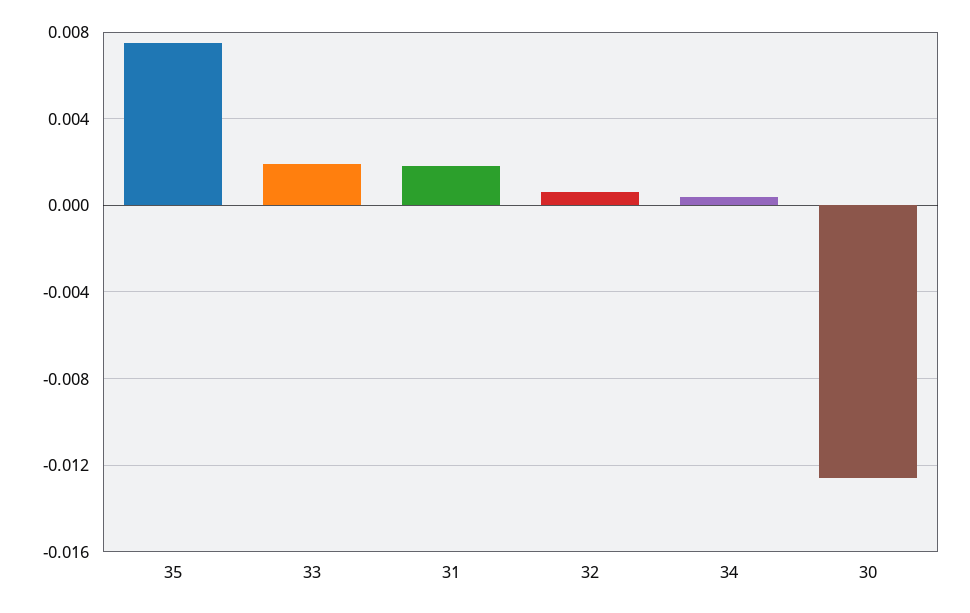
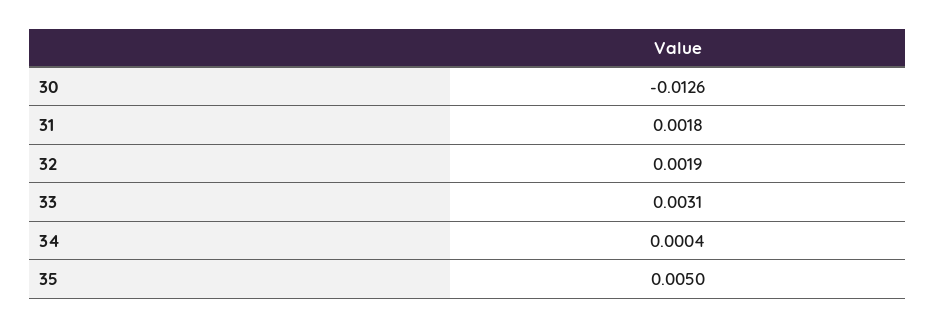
35: 0.0075 -> 0.005
33: 0.002 -> 0.0031
32: 0.0005 -> 0.0019

